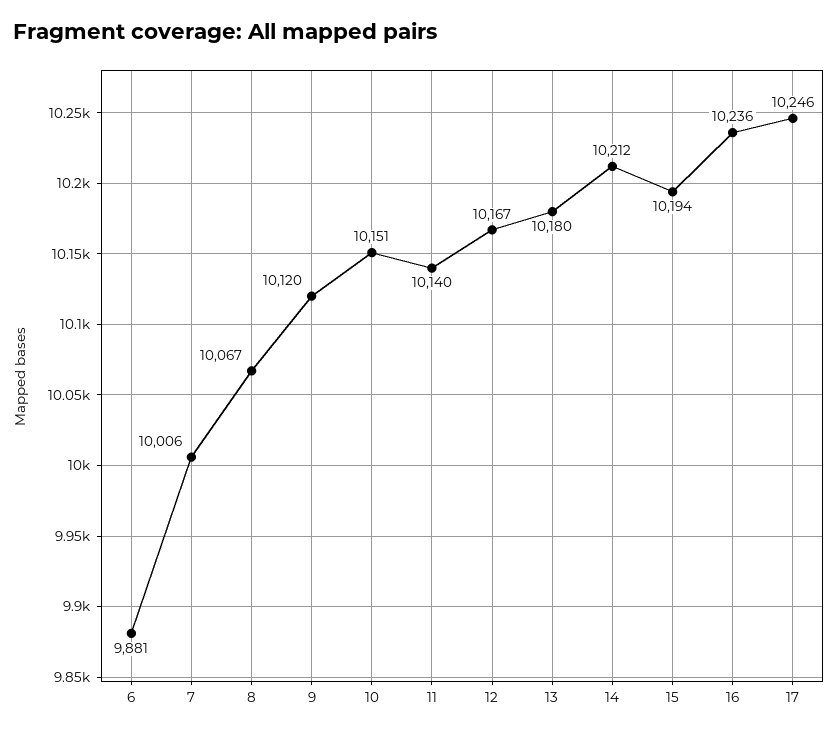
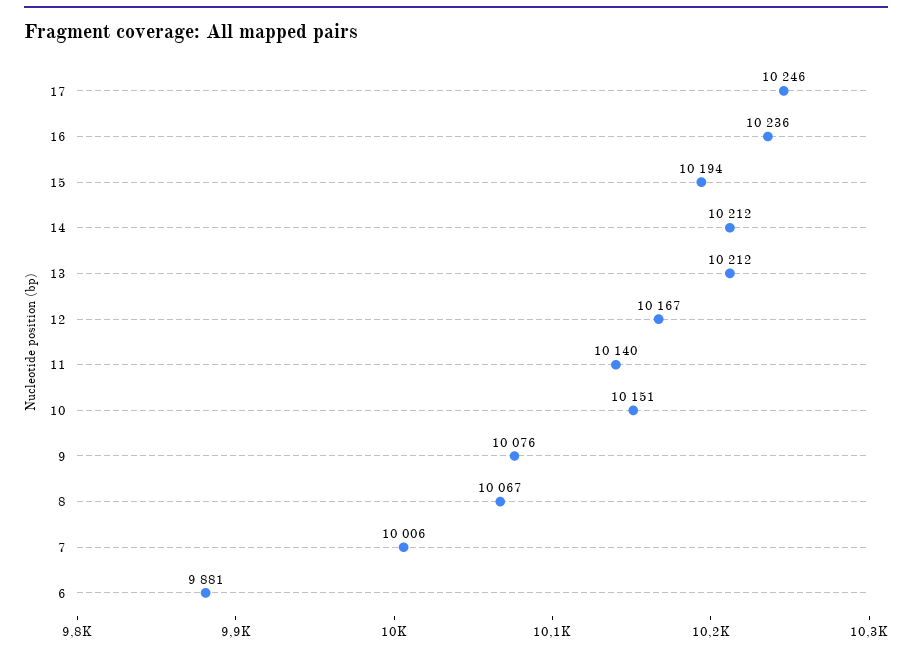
9: 10120 -> 10076
13: 10180 -> 10212

